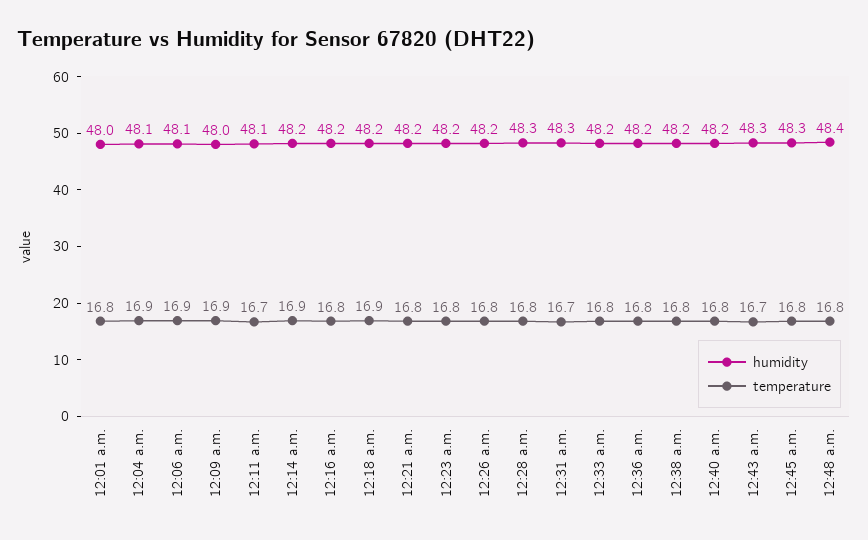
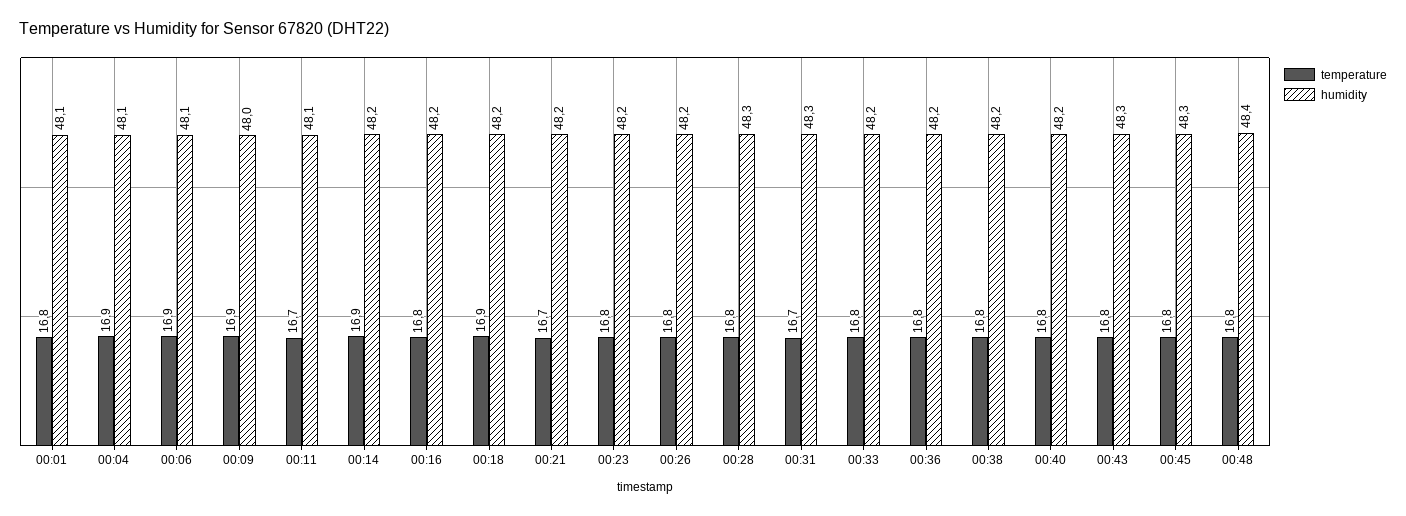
humidity, 12:01 a.m.: 48 -> 48.1
temperature, 12:21 a.m.: 16.8 -> 16.7
temperature, 12:43 a.m.: 16.7 -> 16.8

